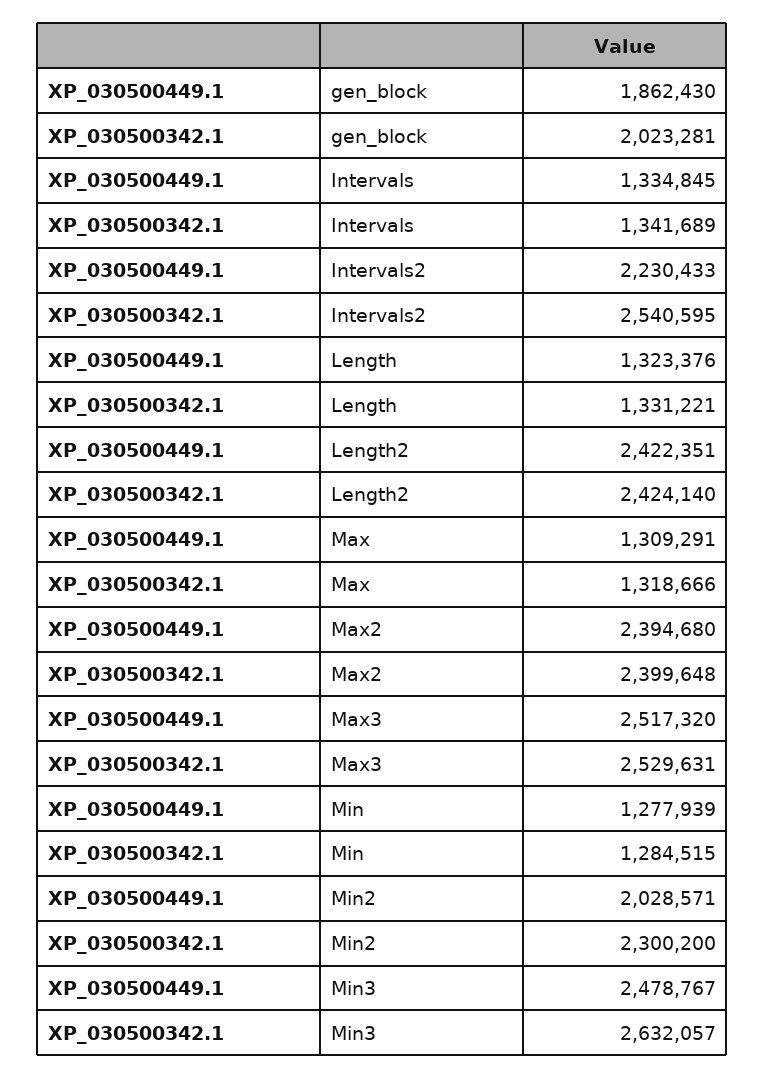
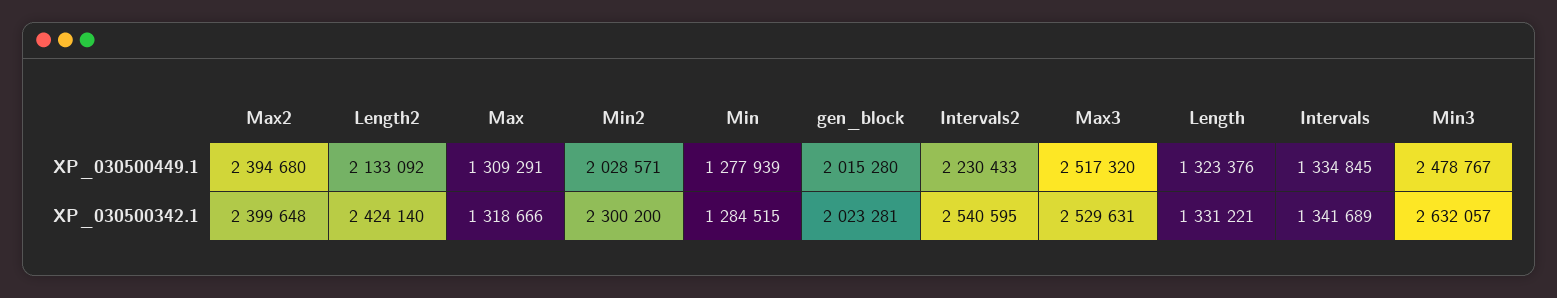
XP_030500449.1, gen_block: 1862430 -> 2015280
XP_030500449.1, Length2: 2422351 -> 2133092

